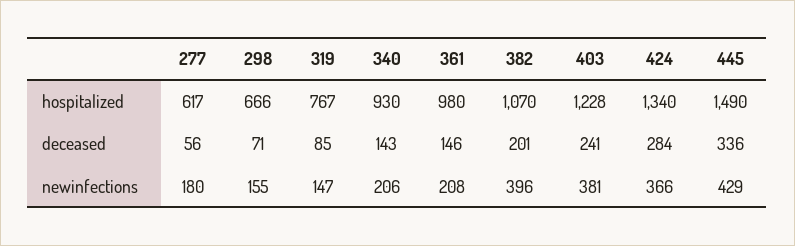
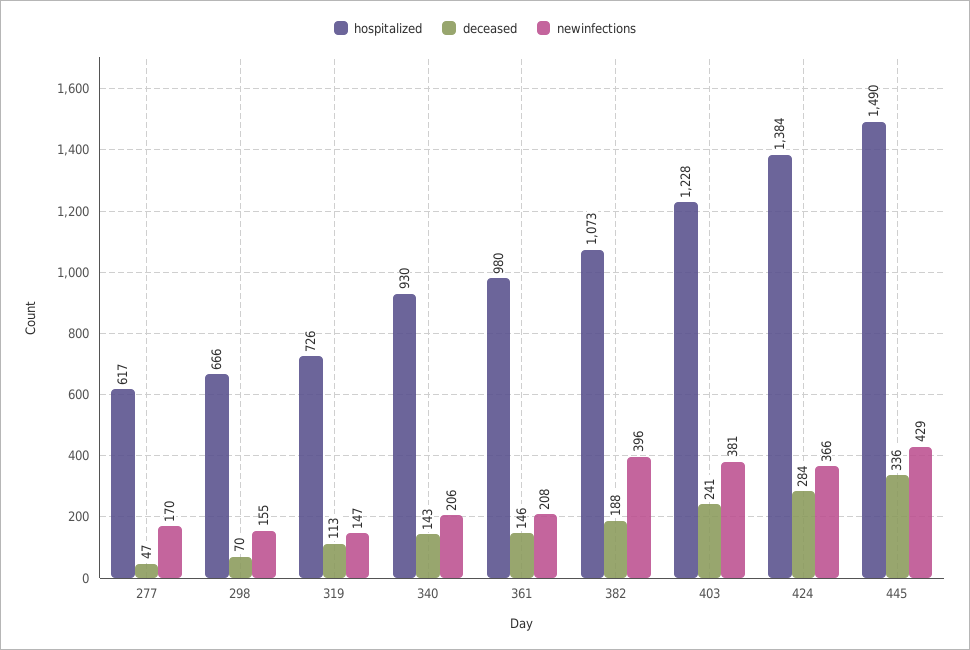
hospitalized, 319: 767 -> 726
hospitalized, 382: 1070 -> 1073
hospitalized, 424: 1340 -> 1384
deceased, 277: 56 -> 47
deceased, 298: 71 -> 70
deceased, 319: 85 -> 113
deceased, 382: 201 -> 188
newinfections, 277: 180 -> 170

